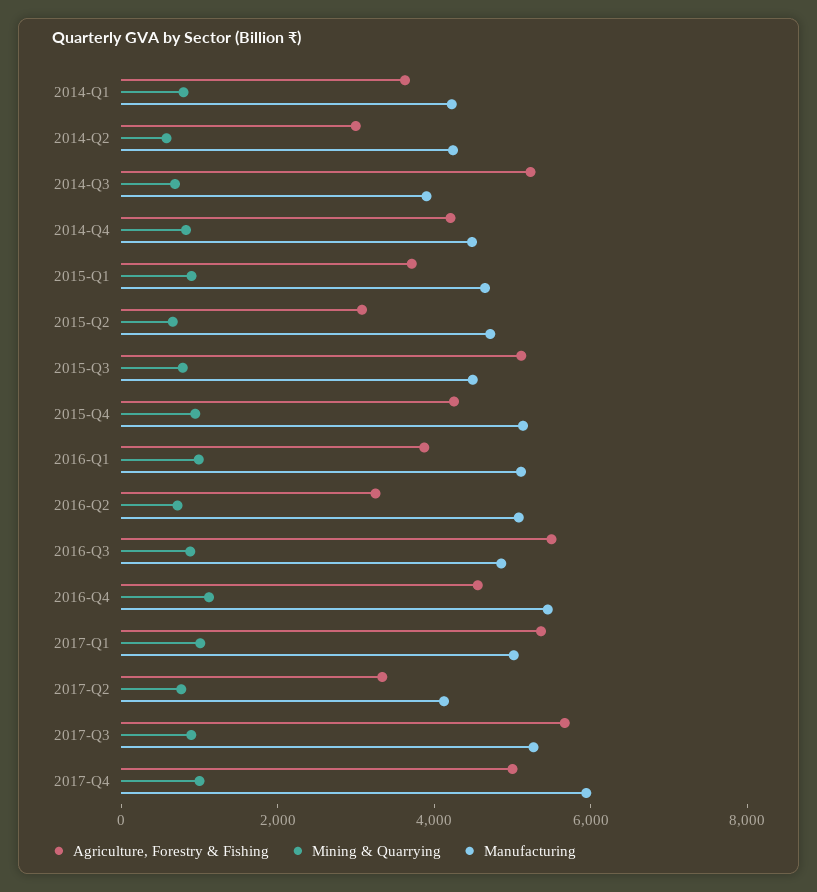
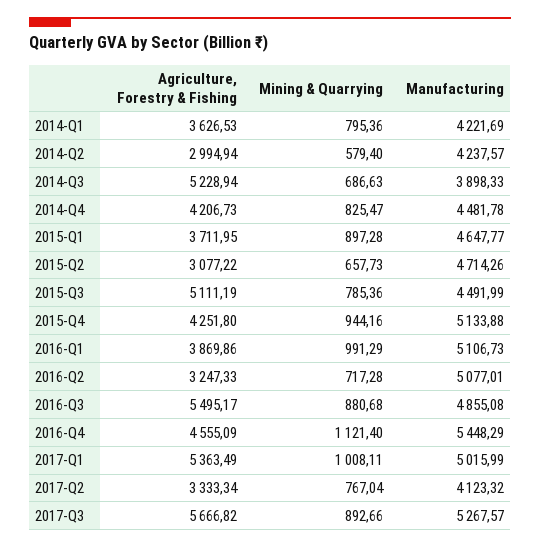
Agriculture, Forestry & Fishing, 2017-Q4: 5000 -> none
Mining & Quarrying, 2017-Q4: 1000 -> none
Manufacturing, 2017-Q4: 6000 -> none

